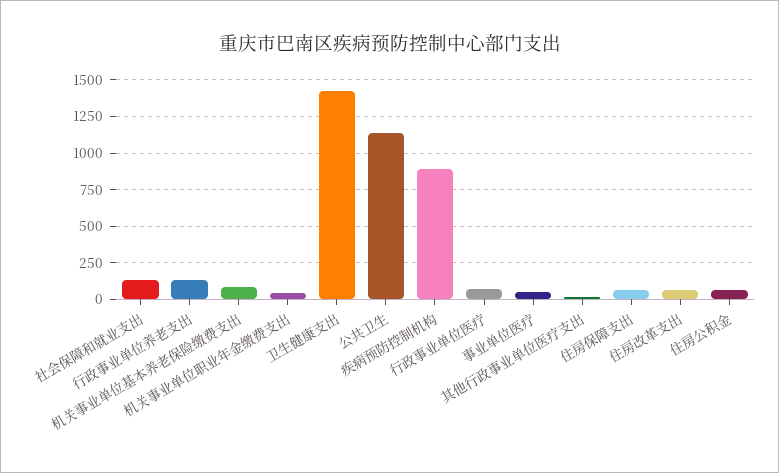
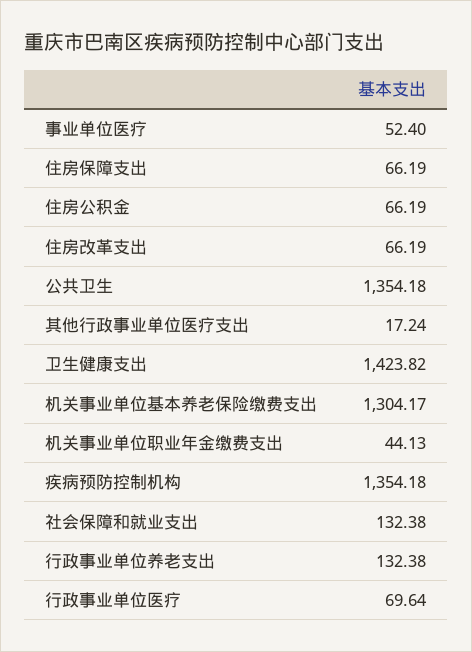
机关事业单位基本养老保险缴费支出: 100 -> 1304.17
公共卫生: 1150 -> 1354.18
疾病预防控制机构: 900 -> 1354.18

